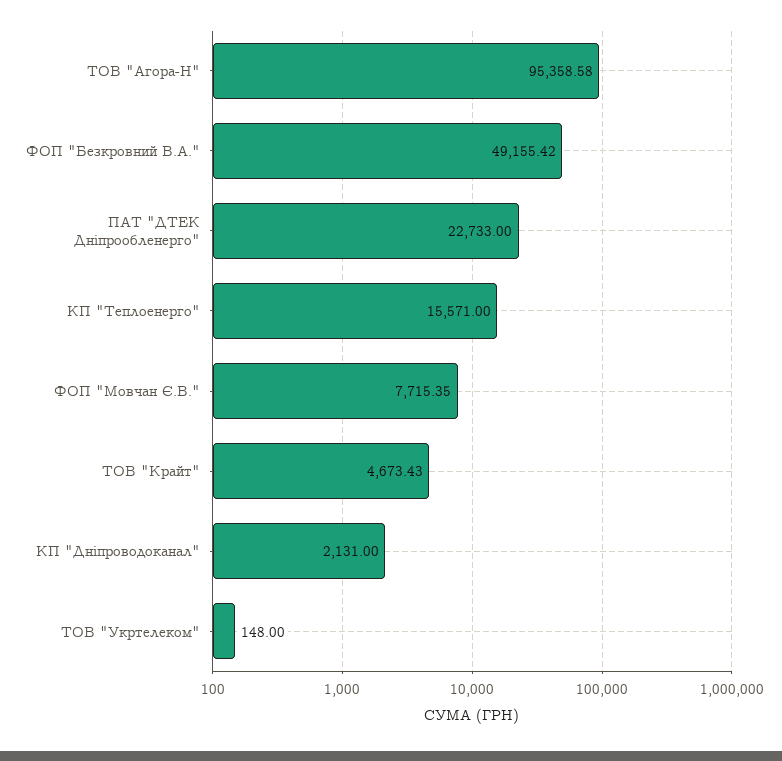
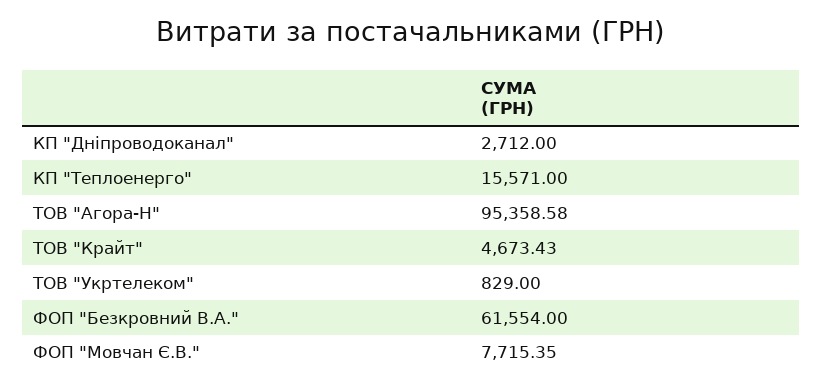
ФОП "Безкровний В.А.": 49155.42 -> 61554
ПАТ "ДТЕК Дніпрообленерго": 22733 -> none
КП "Дніпроводоканал": 2131 -> 2712
ТОВ "Укртелеком": 148 -> 829

